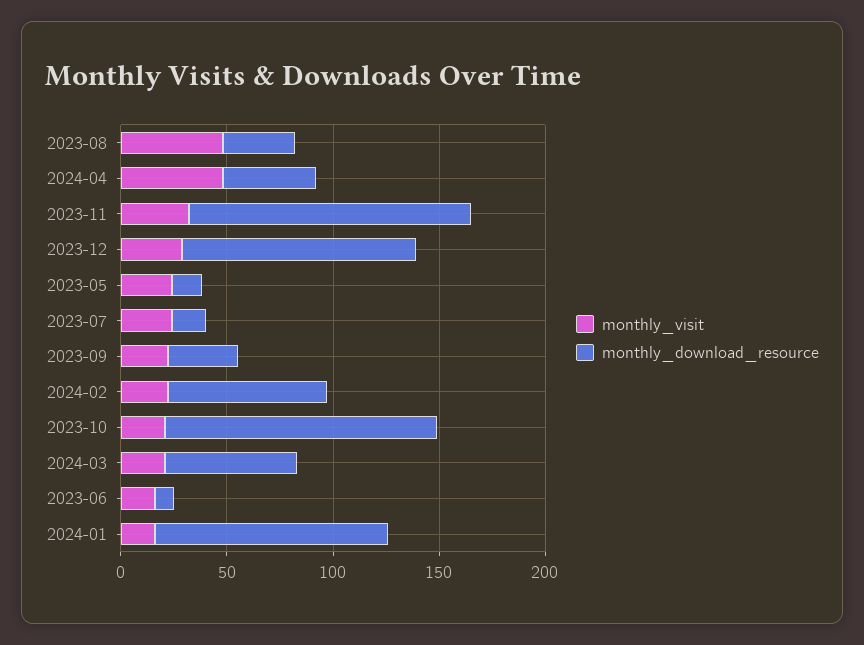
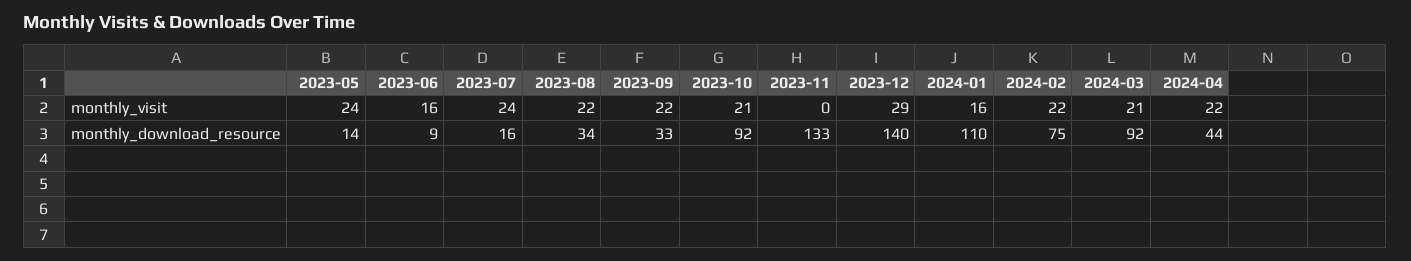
monthly_visit, 2023-08: 50 -> 22
monthly_visit, 2024-04: 50 -> 22
monthly_visit, 2023-11: 30 -> 0
monthly_download_resource, 2023-12: 110 -> 140
monthly_download_resource, 2023-10: 130 -> 92
monthly_download_resource, 2024-03: 60 -> 92

